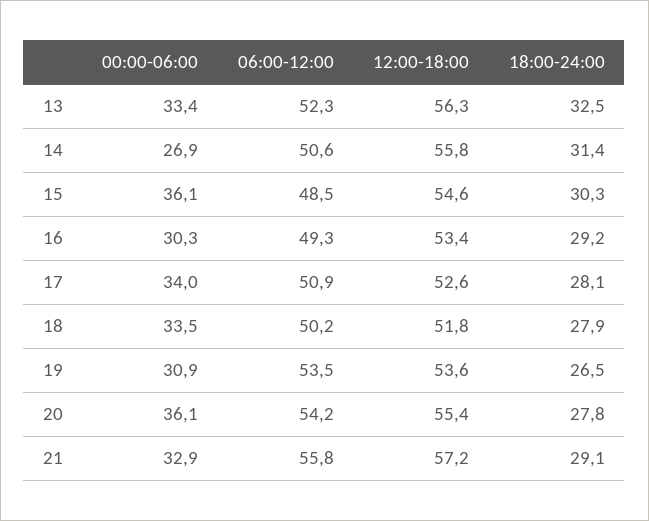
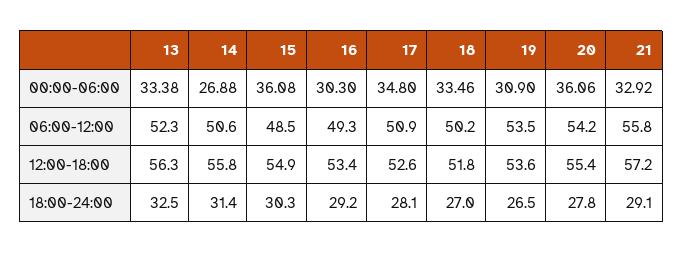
12:00-18:00, 15: 54.6 -> 54.9
00:00-06:00, 17: 34 -> 34.8
18:00-24:00, 18: 27.9 -> 27

